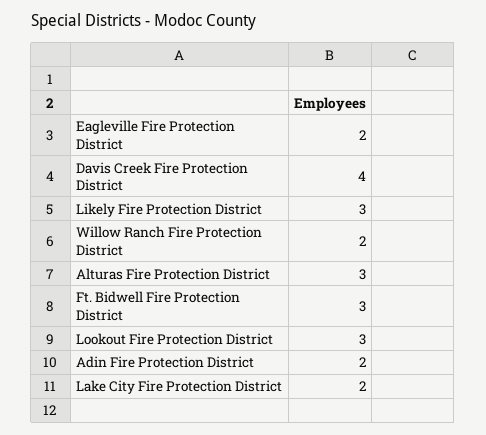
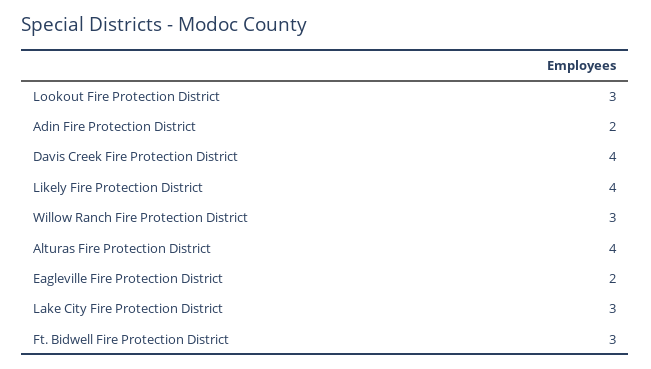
Likely Fire Protection District: 3 -> 4
Willow Ranch Fire Protection District: 2 -> 3
Alturas Fire Protection District: 3 -> 4
Lake City Fire Protection District: 2 -> 3

